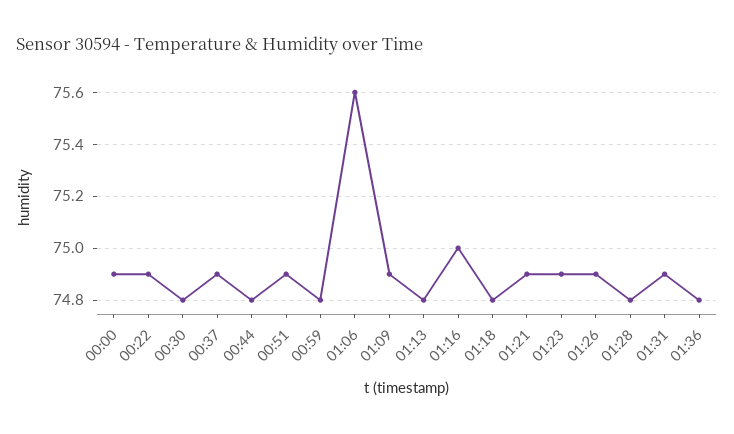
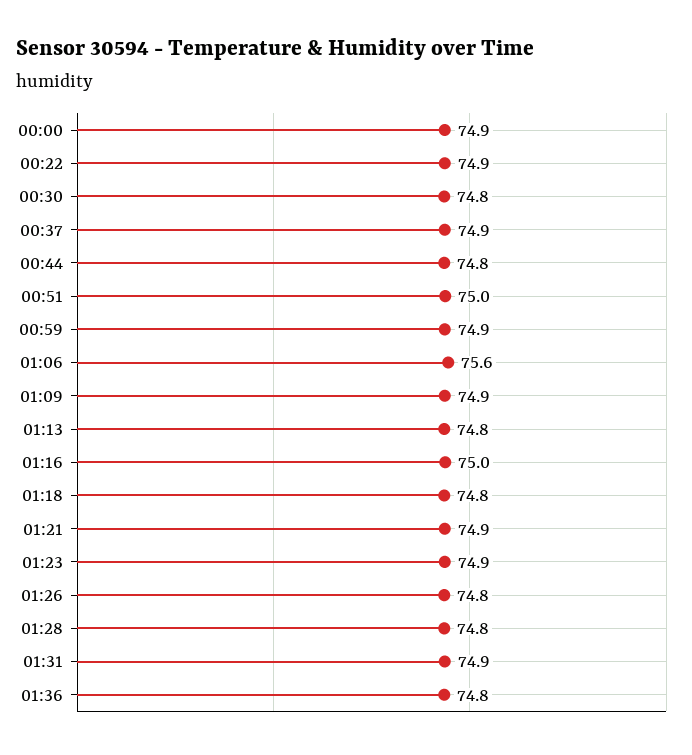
00:51: 74.9 -> 75
00:59: 74.8 -> 74.9
01:26: 74.9 -> 74.8

